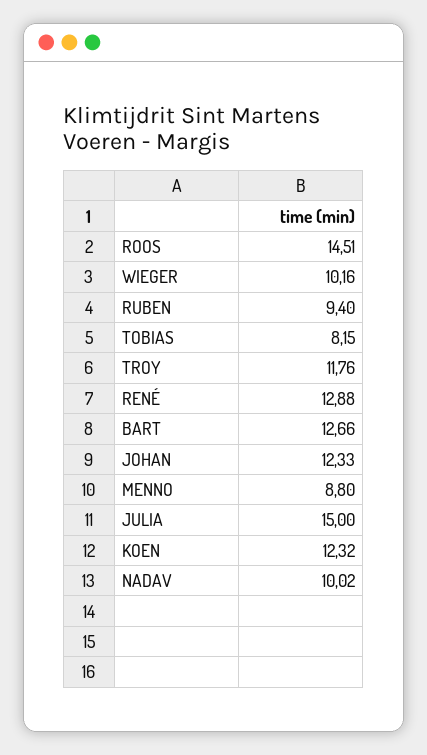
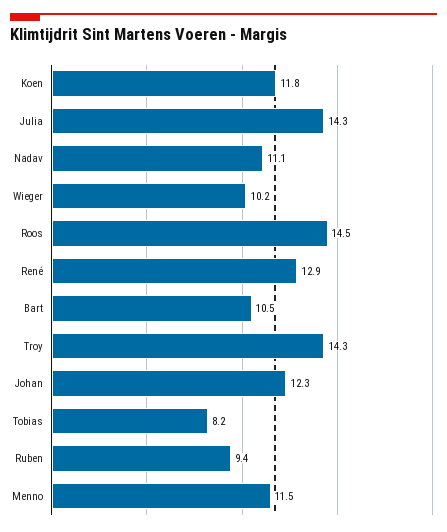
TROY: 11.76 -> 14.3
BART: 12.66 -> 10.5
MENNO: 8.8 -> 11.5
JULIA: 15 -> 14.3
KOEN: 12.32 -> 11.8
NADAV: 10.02 -> 11.1

